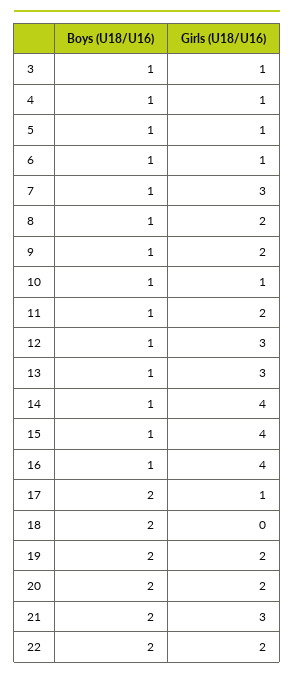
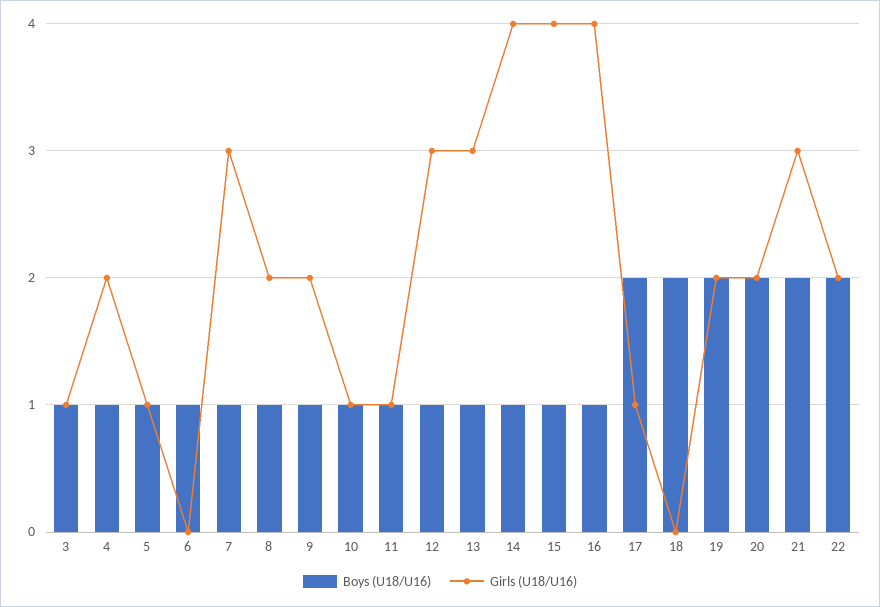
Girls (U18/U16), 4: 1 -> 2
Girls (U18/U16), 6: 1 -> 0
Girls (U18/U16), 11: 2 -> 1

